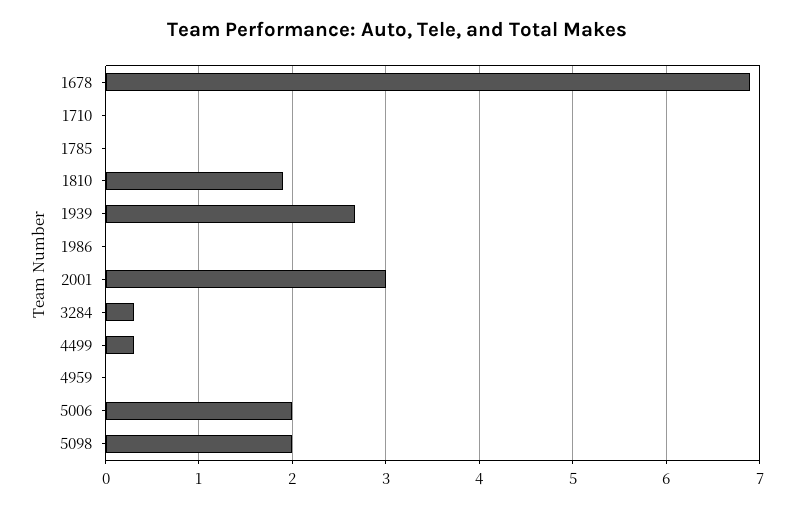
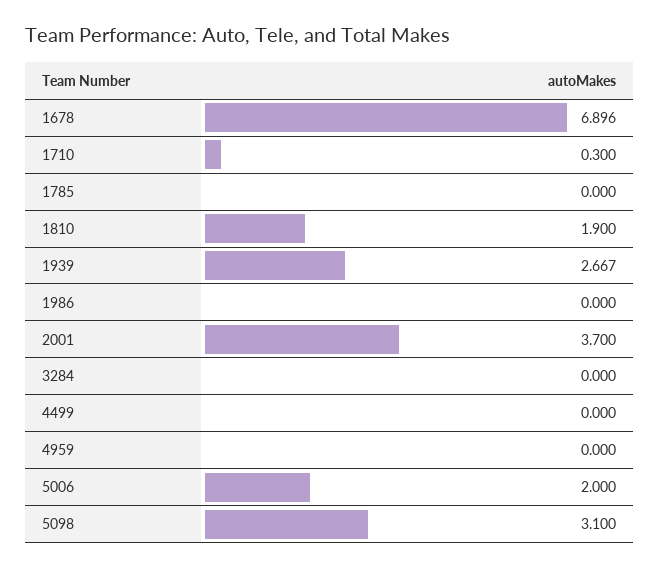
1710: 0 -> 0.3
2001: 3 -> 3.7
3284: 0.3 -> 0
4499: 0.3 -> 0
5098: 2 -> 3.1

